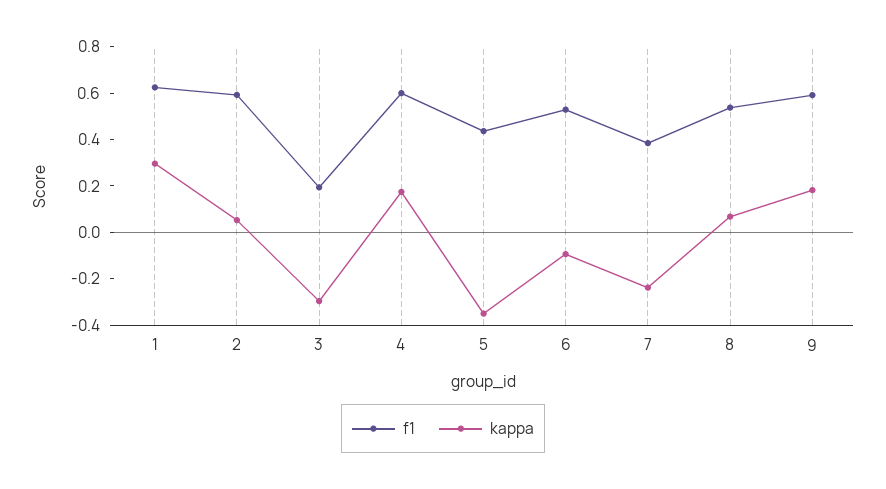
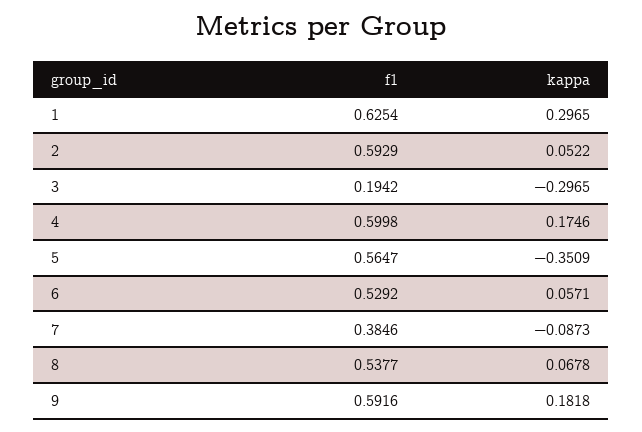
f1, 5: 0.45 -> 0.5647
kappa, 6: -0.1 -> 0.0571
kappa, 7: -0.25 -> -0.0873

